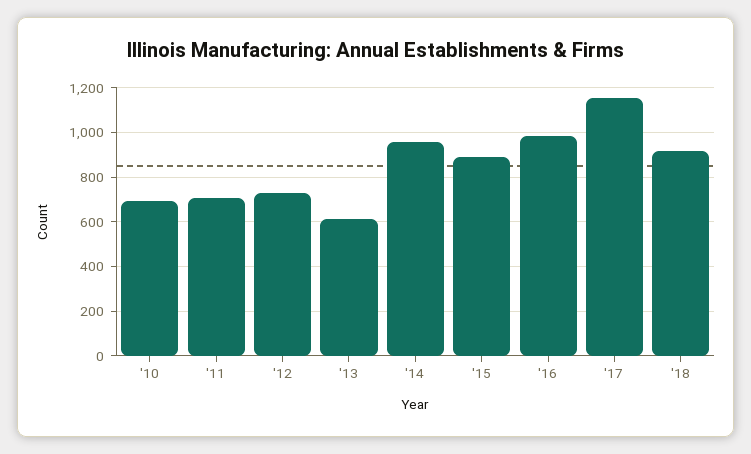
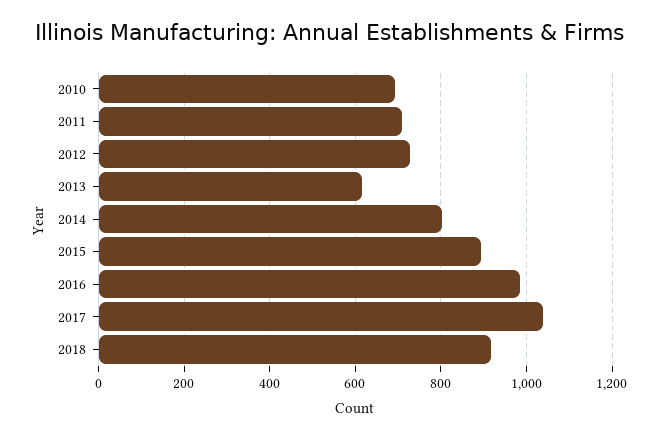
'14: 950 -> 800
'17: 1150 -> 1040

